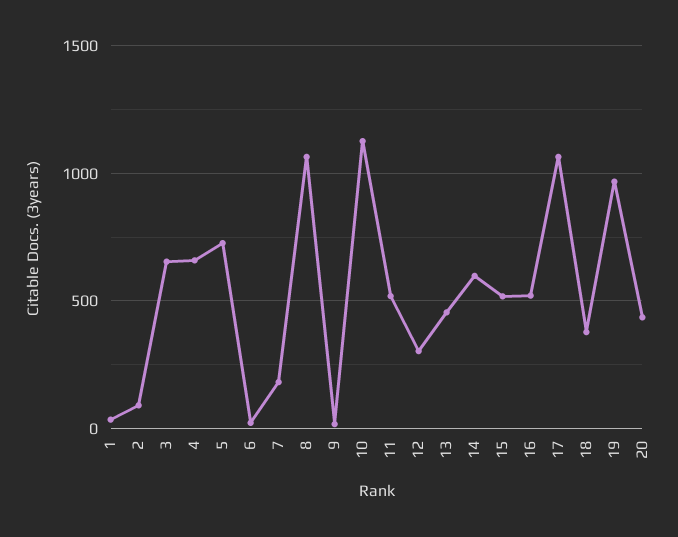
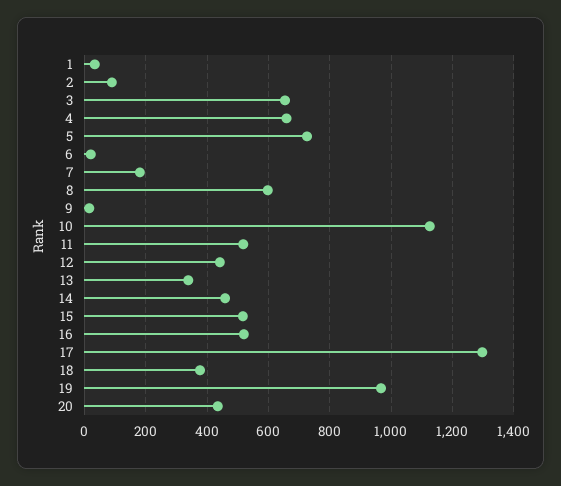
8: 1050 -> 600
12: 300 -> 440
13: 450 -> 340
14: 600 -> 460
17: 1050 -> 1300

